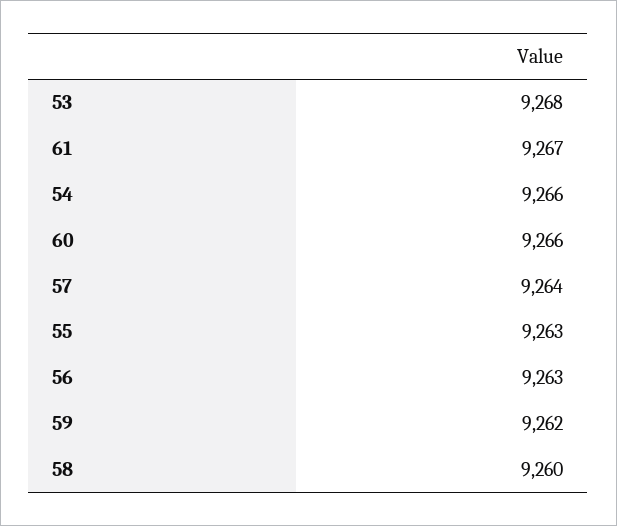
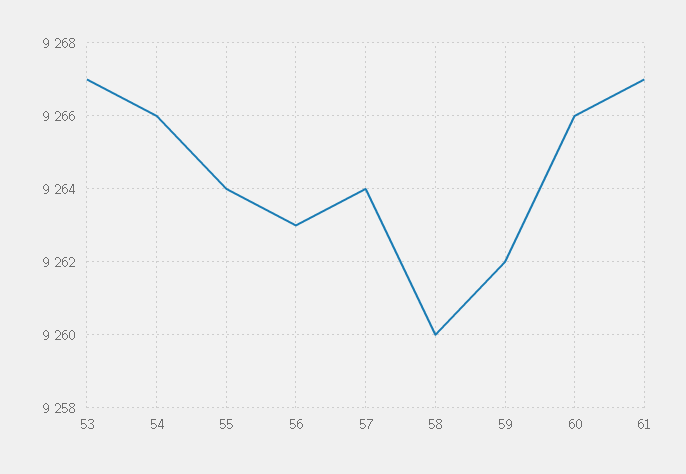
53: 9268 -> 9267
55: 9263 -> 9264

